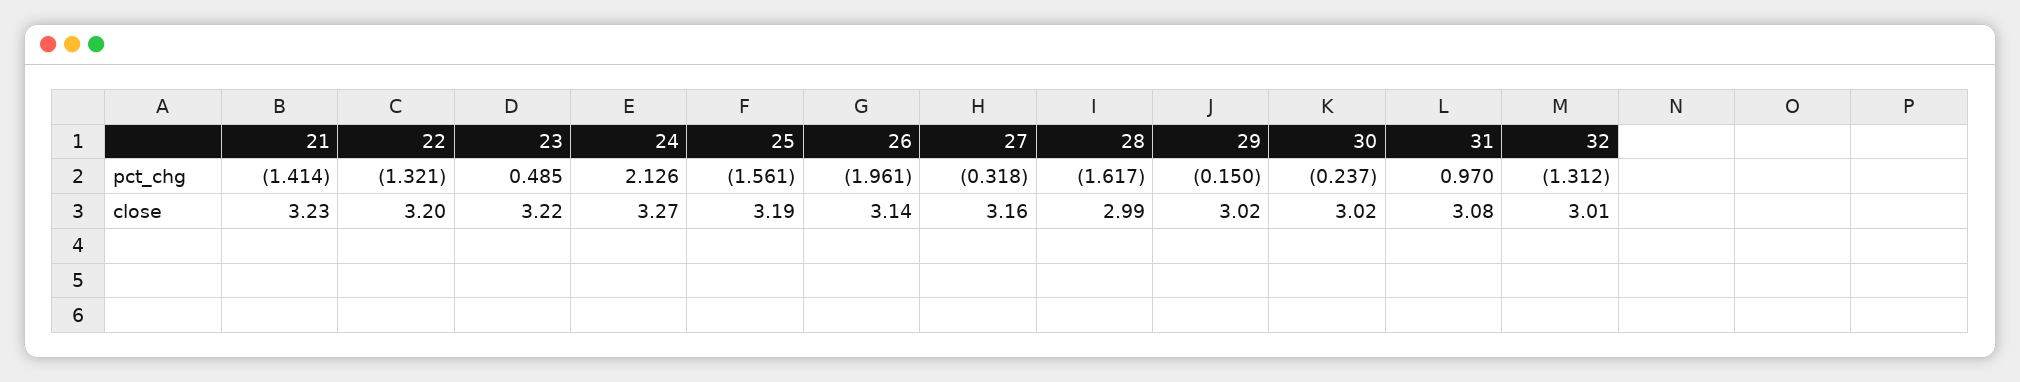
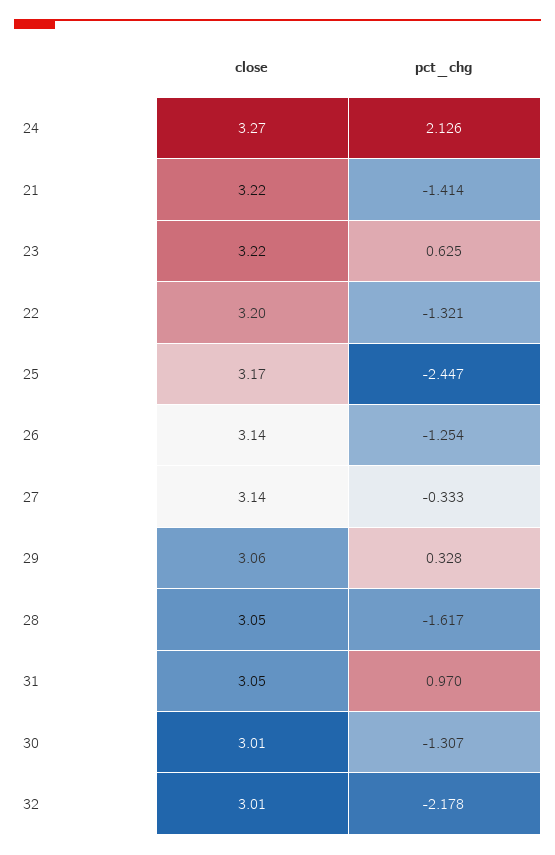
23, pct_chg: 0.485 -> 0.625
25, pct_chg: -1.561 -> -2.447
26, pct_chg: -1.961 -> -1.254
27, pct_chg: -0.318 -> -0.333
29, pct_chg: -0.15 -> 0.328
30, pct_chg: -0.237 -> -1.307
32, pct_chg: -1.312 -> -2.178
21, close: 3.23 -> 3.22
25, close: 3.19 -> 3.17
27, close: 3.16 -> 3.14
28, close: 2.99 -> 3.05
29, close: 3.02 -> 3.06
30, close: 3.02 -> 3.01
31, close: 3.08 -> 3.05

